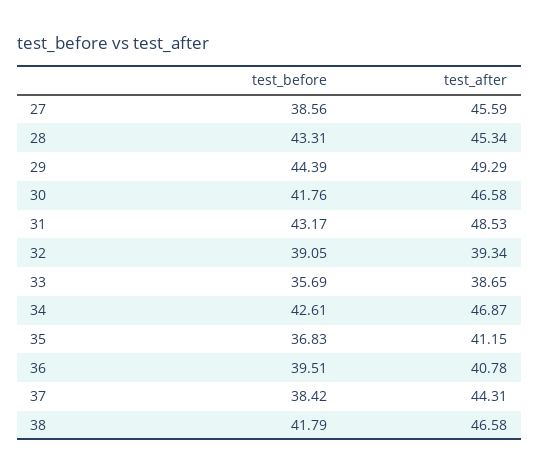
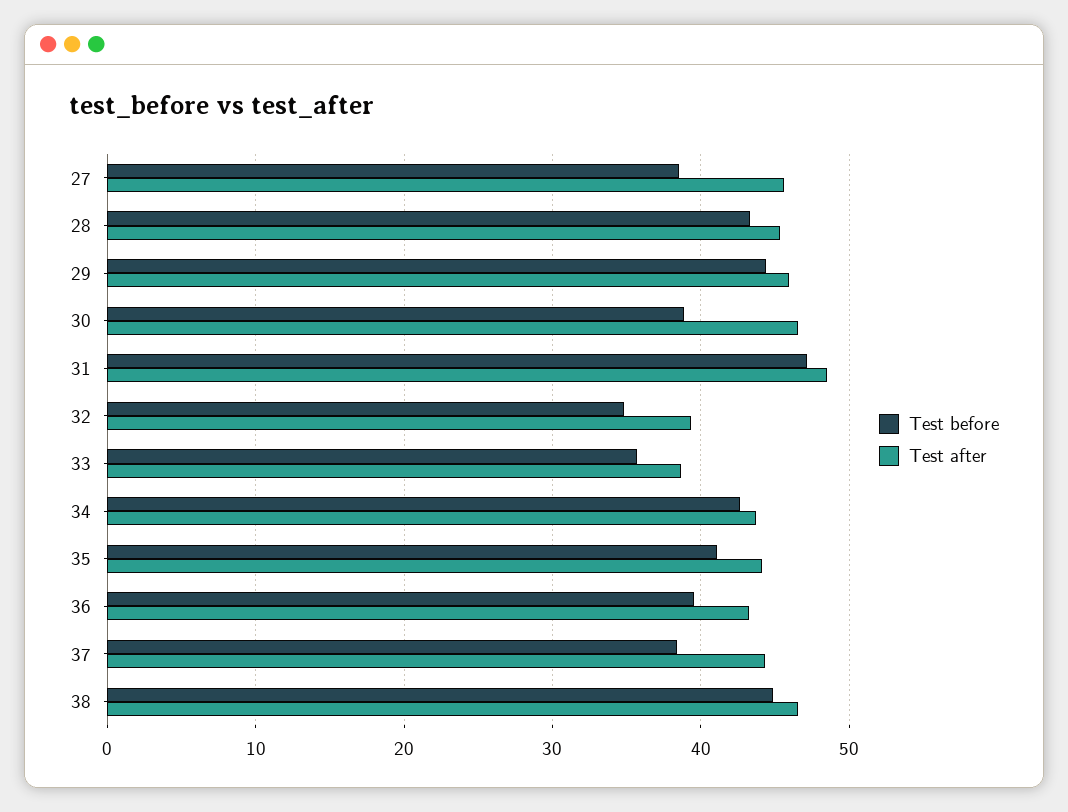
test_after, 29: 49.29 -> 46
test_before, 30: 41.76 -> 39
test_before, 31: 43.17 -> 47
test_before, 32: 39.05 -> 35
test_after, 34: 46.87 -> 44
test_before, 35: 36.83 -> 41
test_after, 35: 41.15 -> 44
test_after, 36: 40.78 -> 43
test_before, 38: 41.79 -> 45

